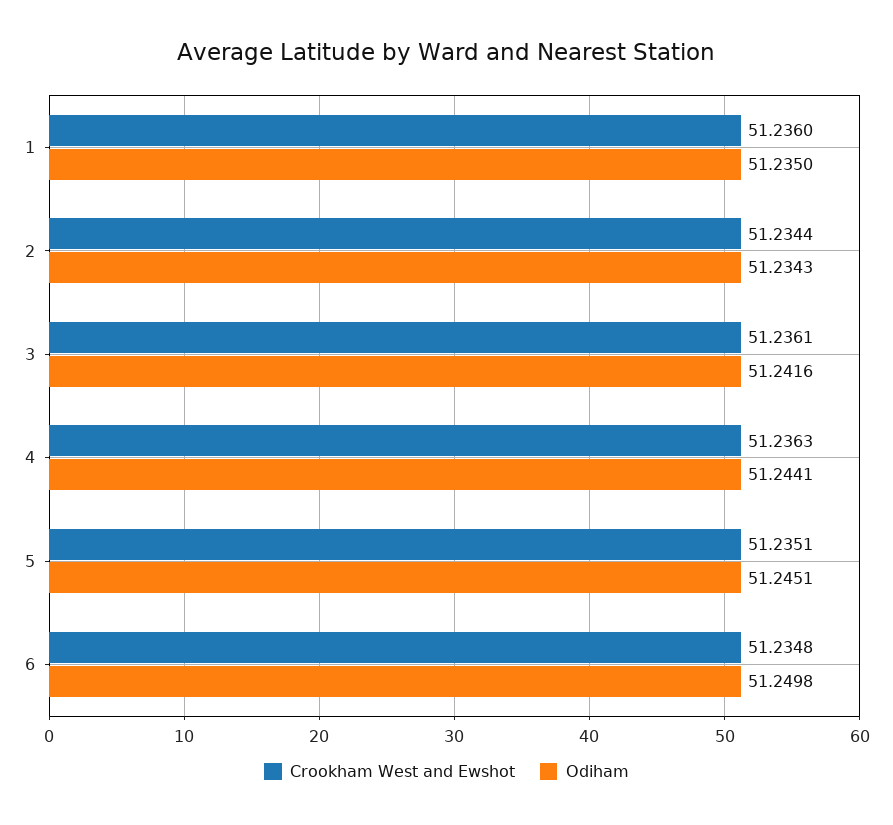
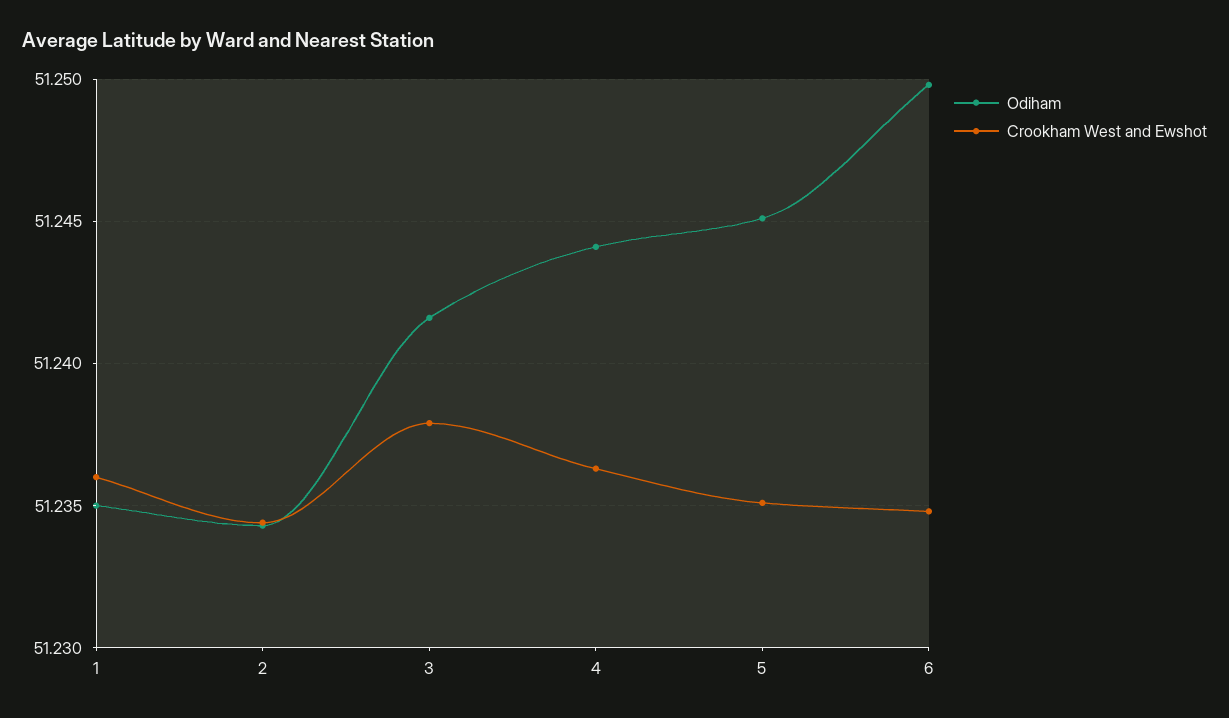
Crookham West and Ewshot, 3: 51.2361 -> 51.238

